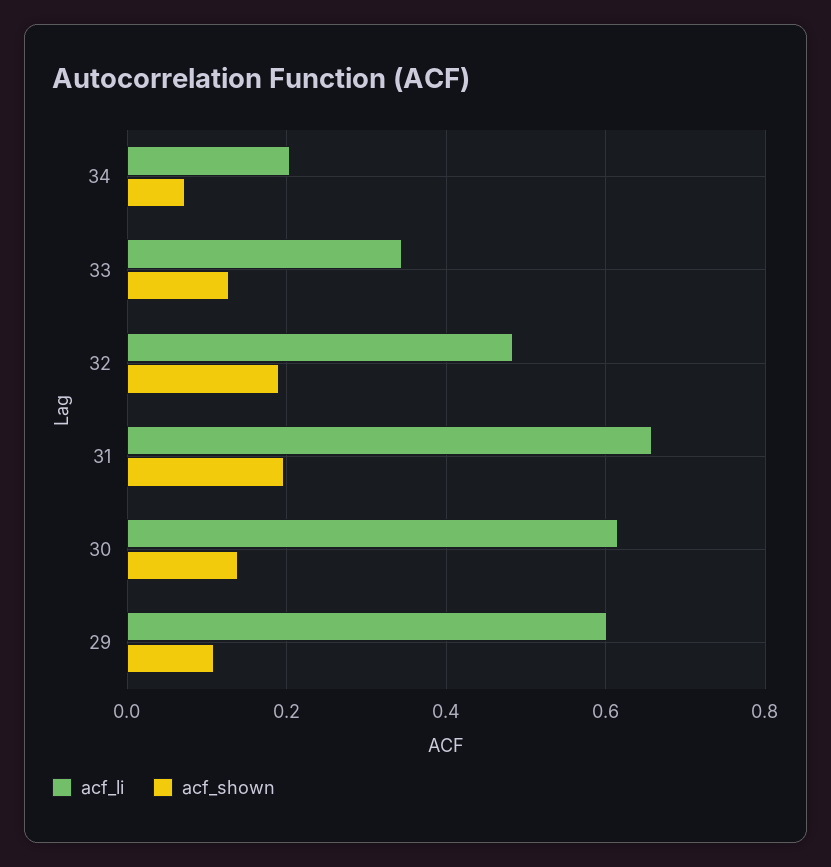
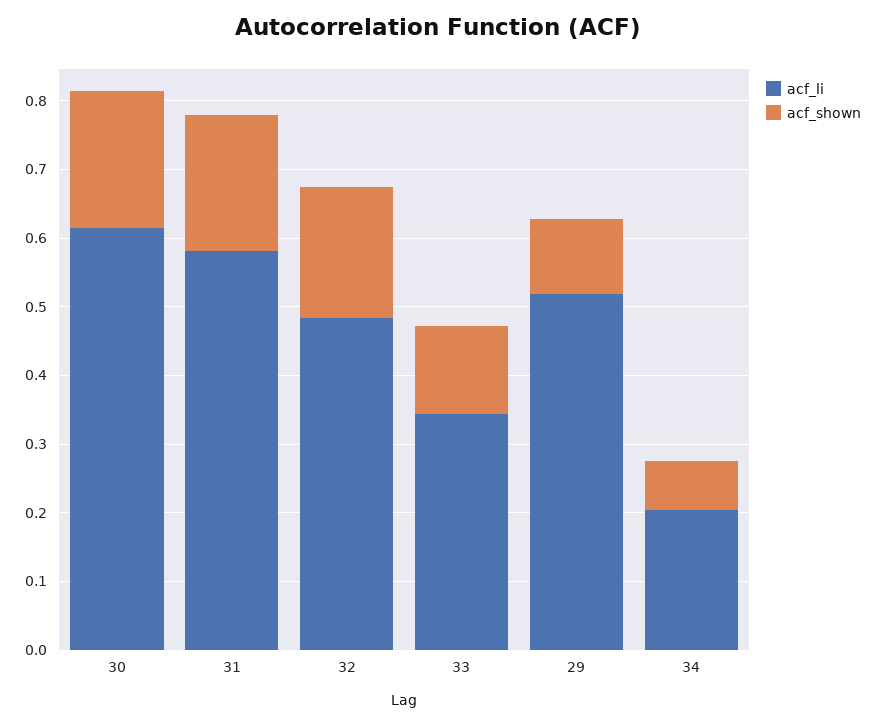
acf_li, 31: 0.66 -> 0.58
acf_shown, 30: 0.14 -> 0.2
acf_li, 29: 0.6 -> 0.52

